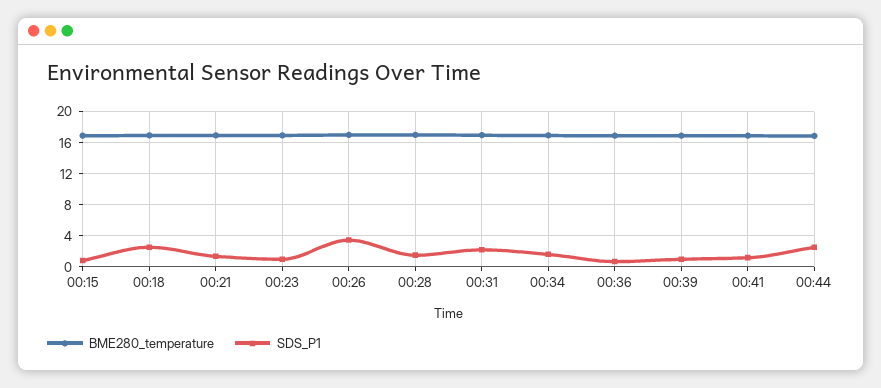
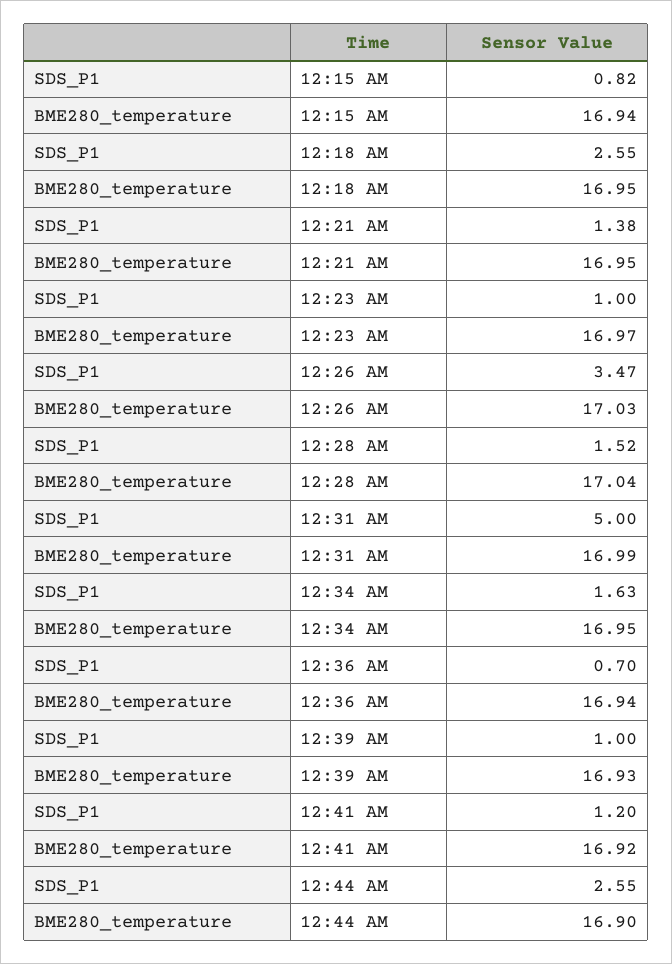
SDS_P1, 00:31: 2 -> 5

